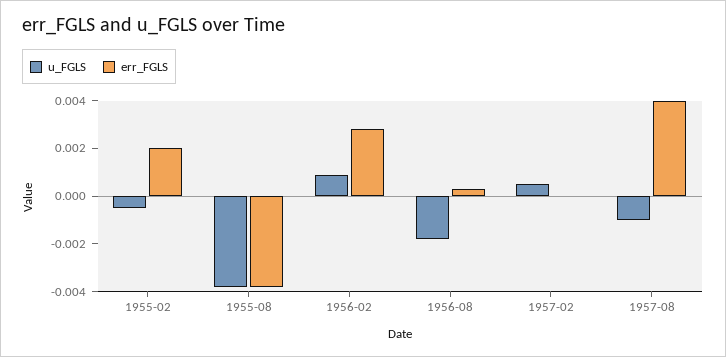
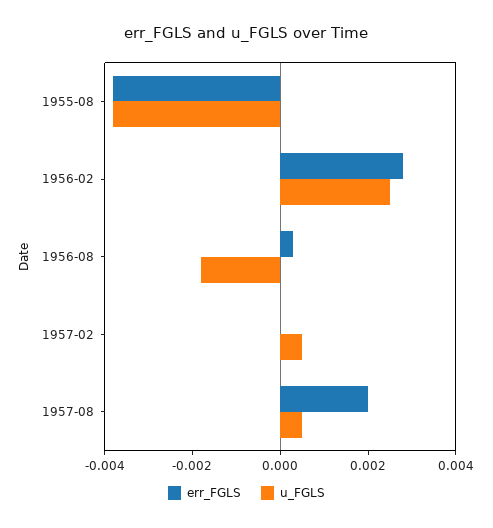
u_FGLS, 1955-02: -0.0005 -> none
err_FGLS, 1955-02: 0.002 -> none
u_FGLS, 1956-02: 0.001 -> 0.0025
u_FGLS, 1957-08: -0.001 -> 0.0005
err_FGLS, 1957-08: 0.004 -> 0.002

